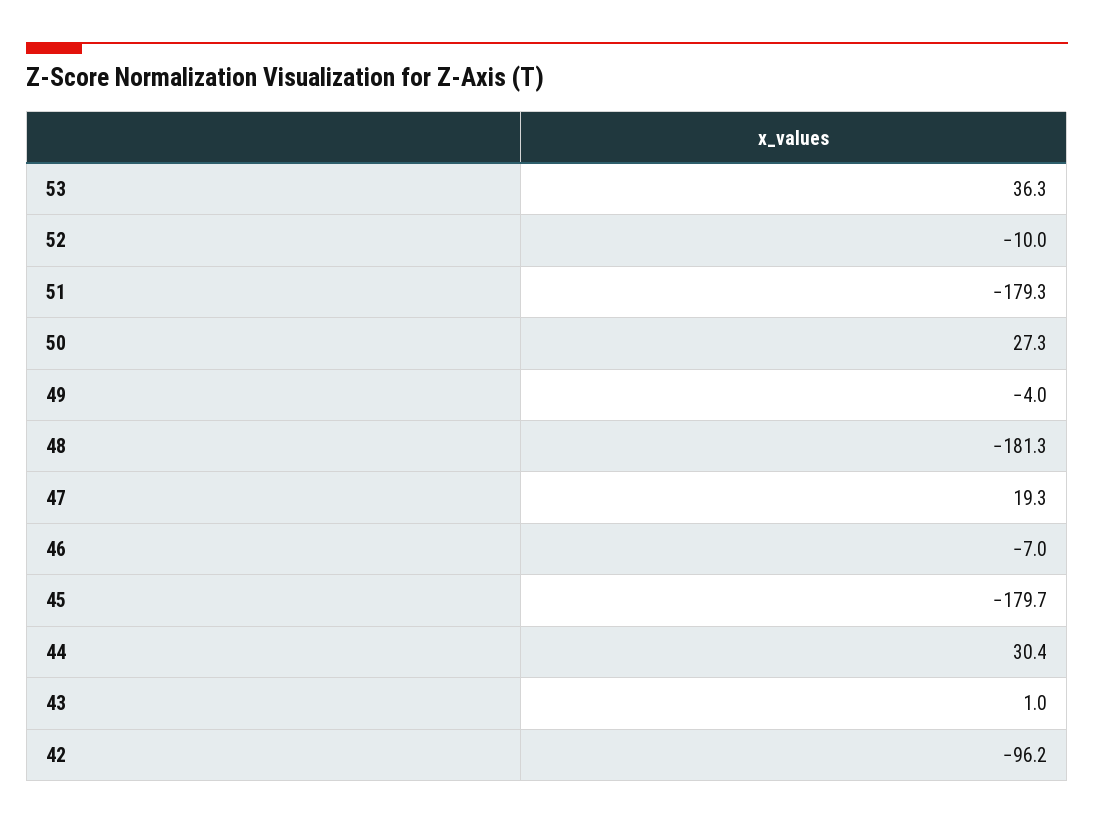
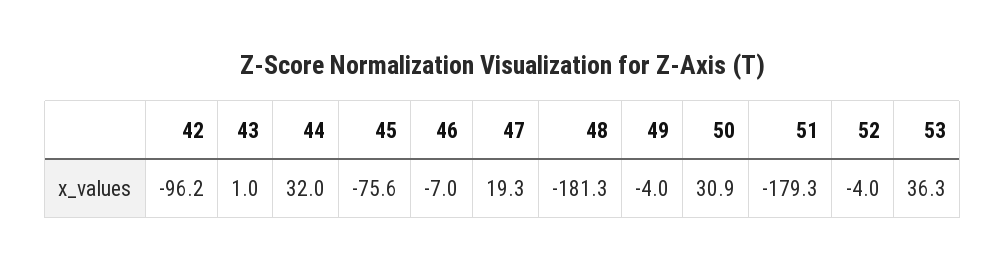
52: -10 -> -4
50: 27.3 -> 30.9
45: -179.7 -> -75.6
44: 30.4 -> 32

